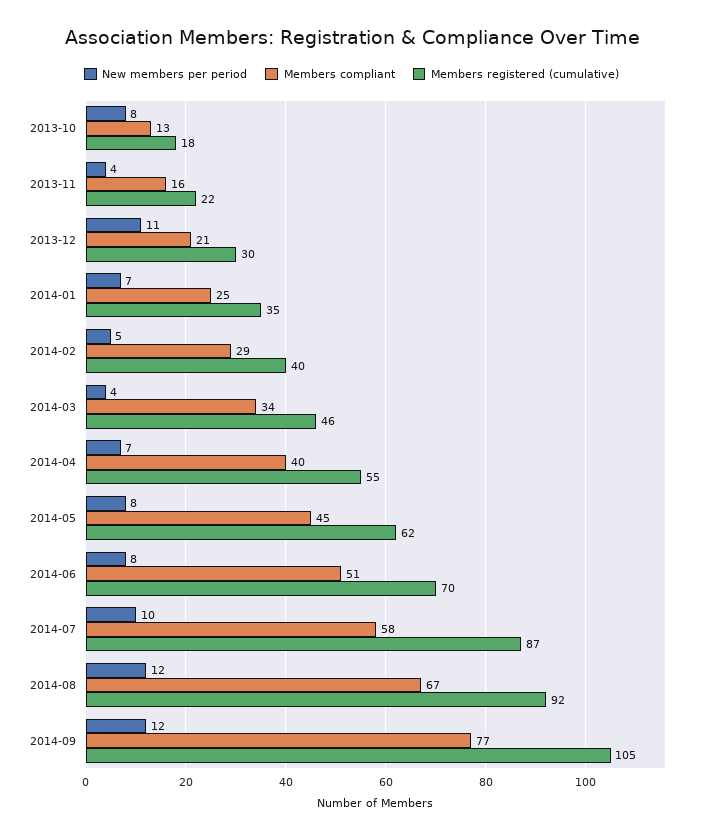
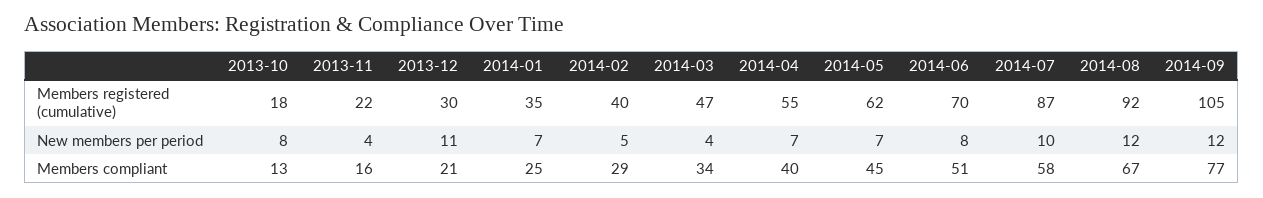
Members registered (cumulative), 2014-03: 46 -> 47
New members per period, 2014-05: 8 -> 7

